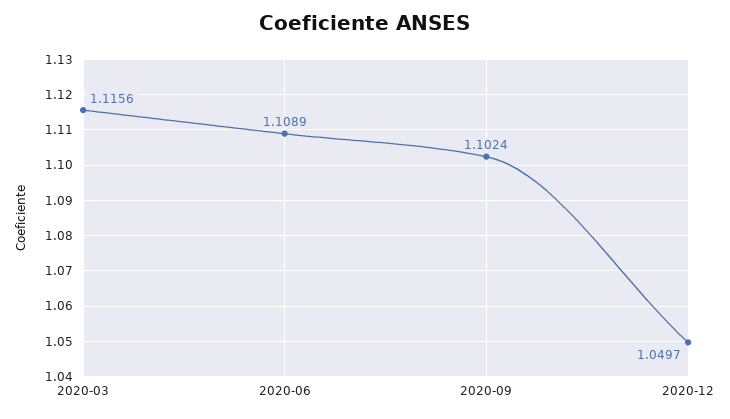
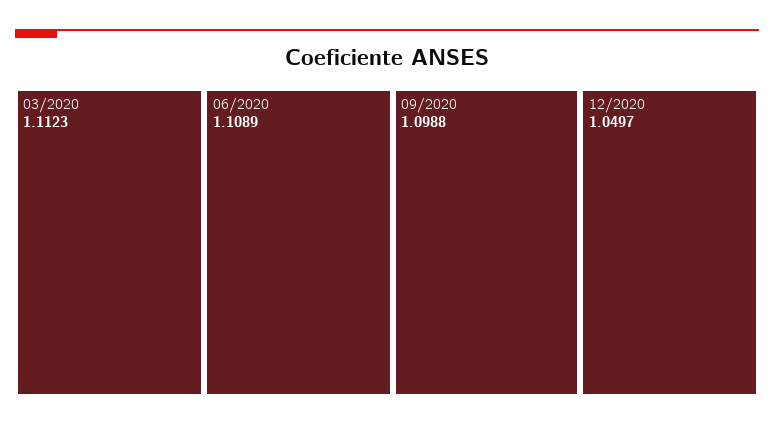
2020-03: 1.1156 -> 1.1123
2020-09: 1.1024 -> 1.0988

